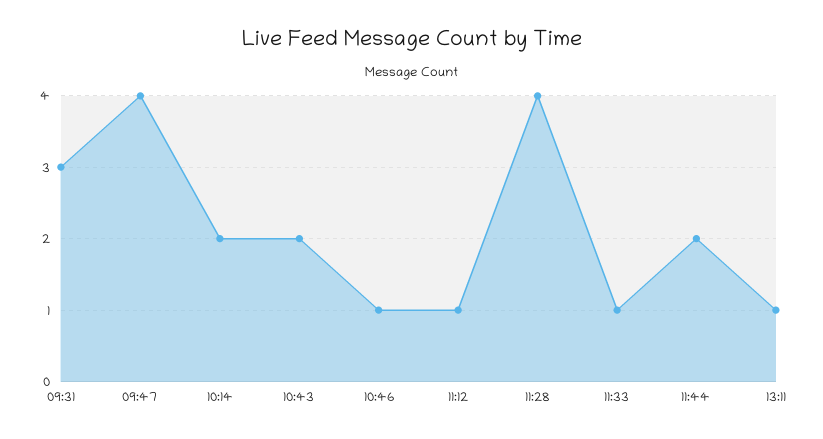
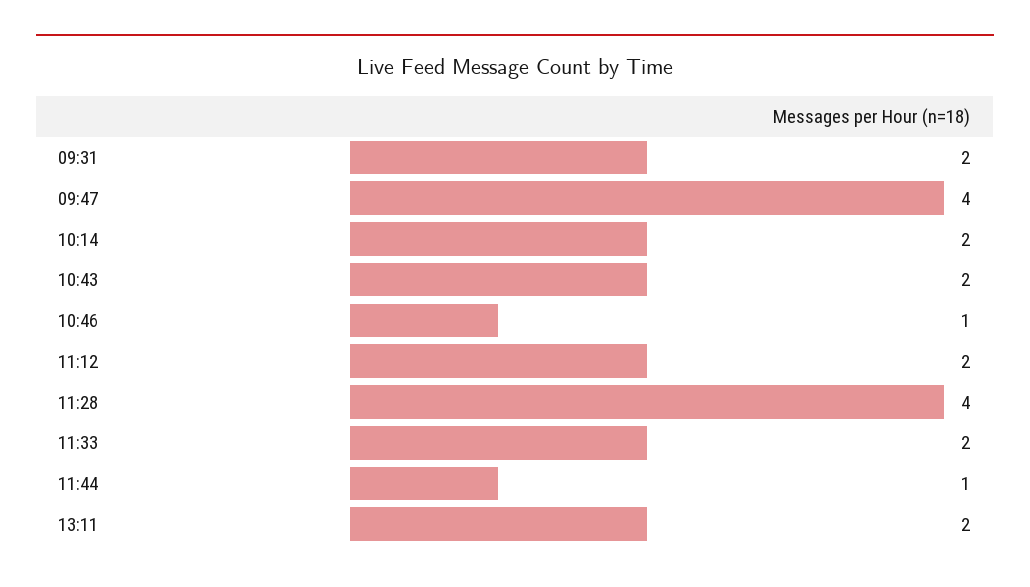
09:31: 3 -> 2
11:12: 1 -> 2
11:33: 1 -> 2
11:44: 2 -> 1
13:11: 1 -> 2

